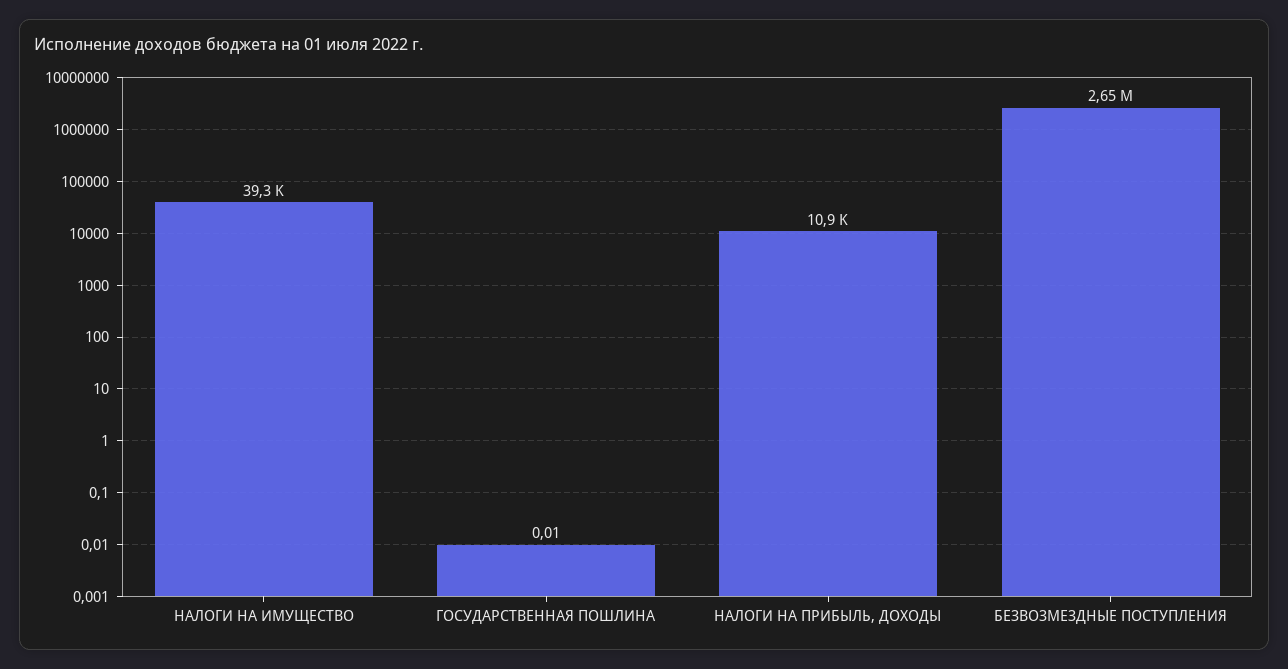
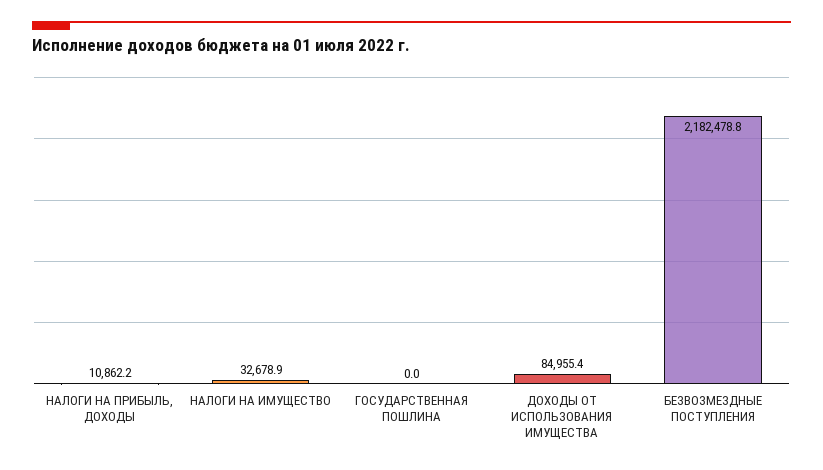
НАЛОГИ НА ИМУЩЕСТВО: 39300 -> 32678.9
БЕЗВОЗМЕЗДНЫЕ ПОСТУПЛЕНИЯ: 2650000 -> 2182478.8
ДОХОДЫ ОТ ИСПОЛЬЗОВАНИЯ ИМУЩЕСТВА: none -> 84955.4

